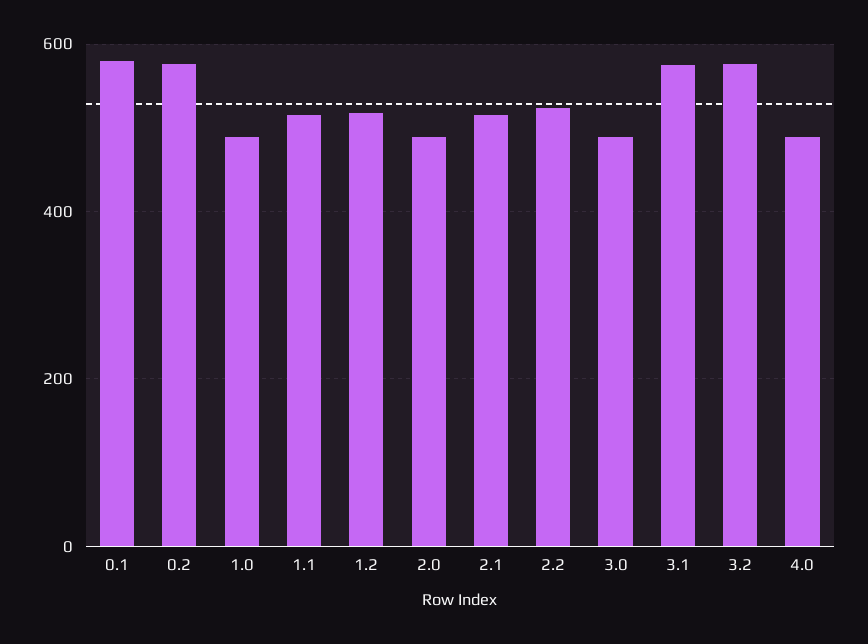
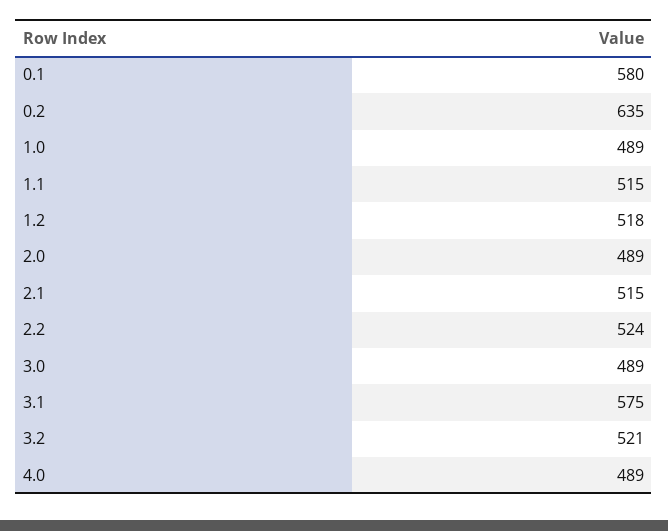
0.2: 580 -> 635
3.2: 580 -> 521

